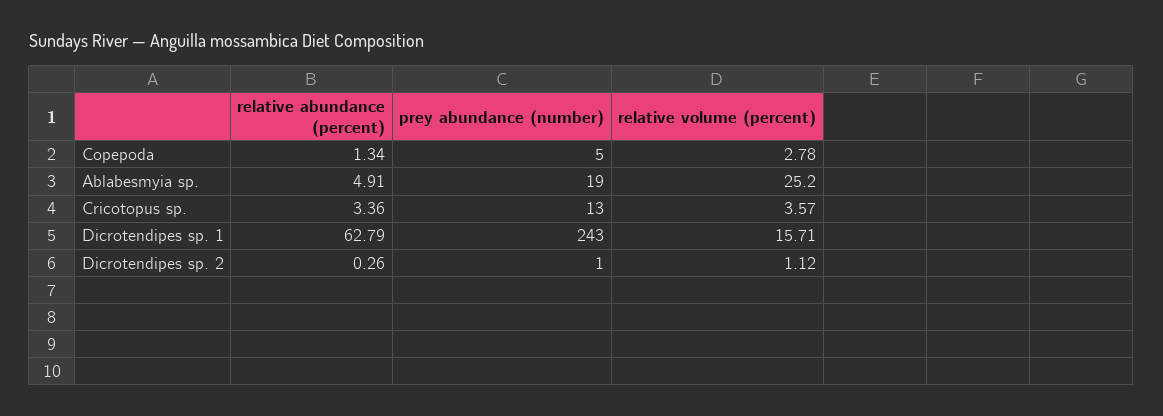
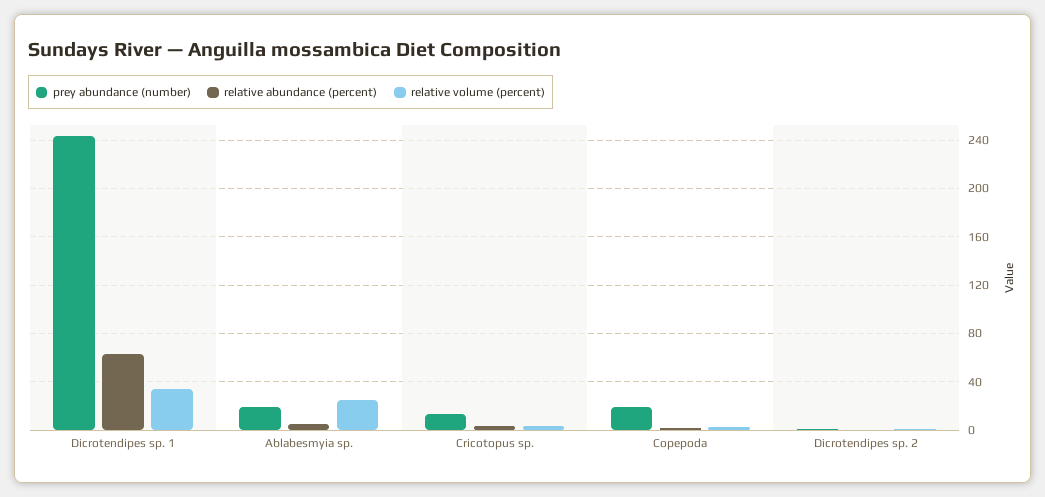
prey abundance (number), Copepoda: 5 -> 20
relative volume (percent), Dicrotendipes sp. 1: 15.71 -> 35

